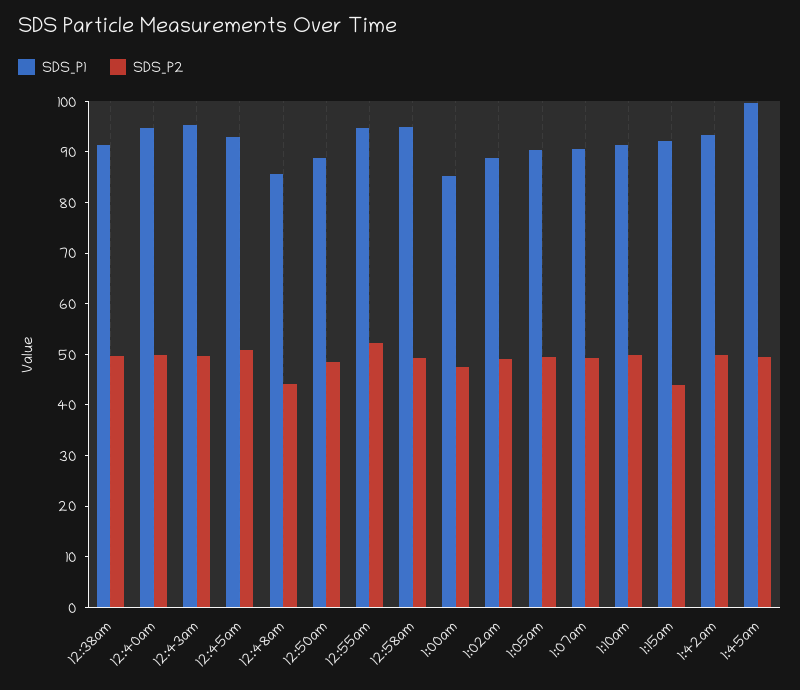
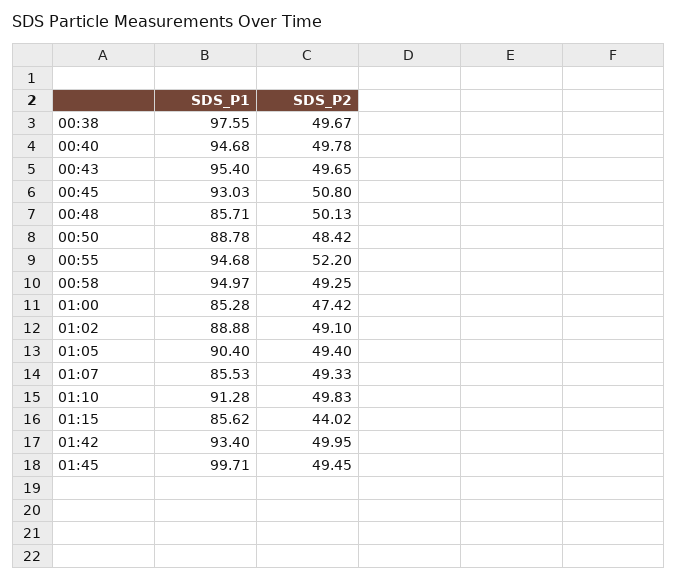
SDS_P1, 12:38am: 92 -> 97.55
SDS_P2, 12:48am: 44 -> 50.13
SDS_P1, 1:07am: 90 -> 85.53
SDS_P1, 1:15am: 92 -> 85.62

